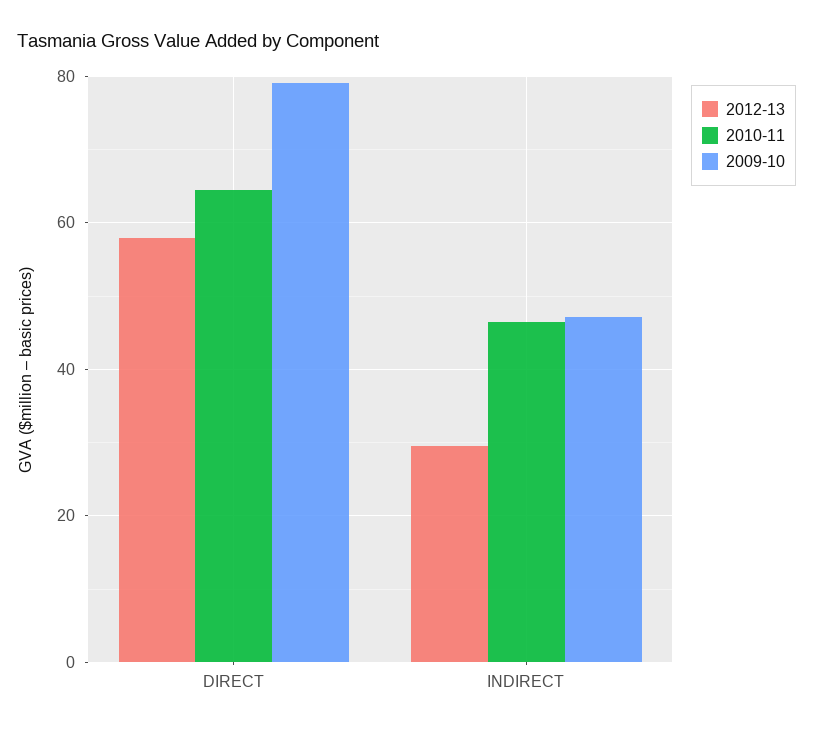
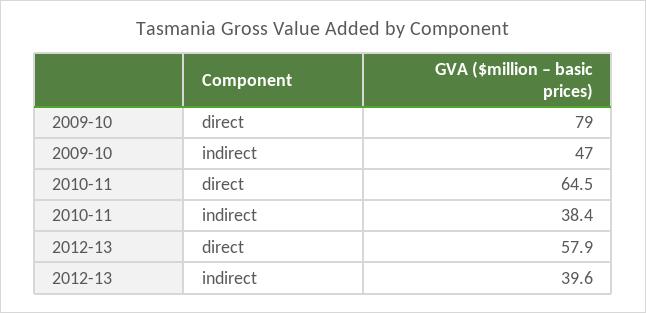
2012-13, INDIRECT: 30 -> 39.6
2010-11, INDIRECT: 46 -> 38.4

